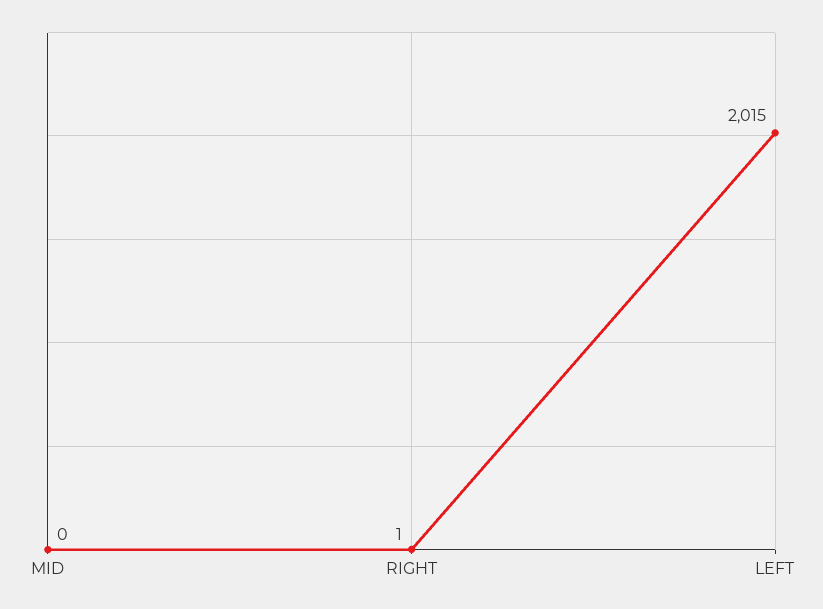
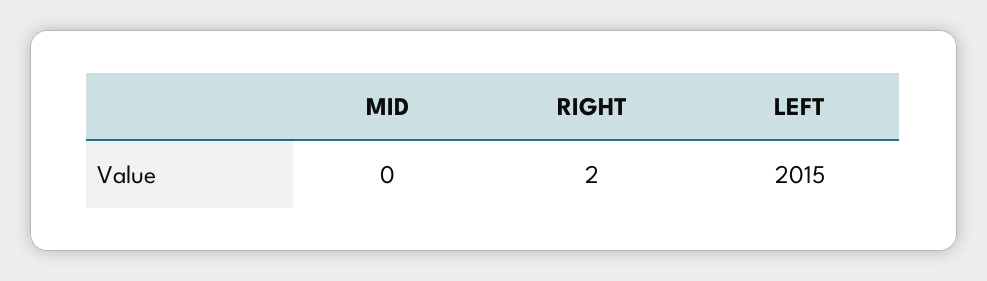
RIGHT: 1 -> 2

